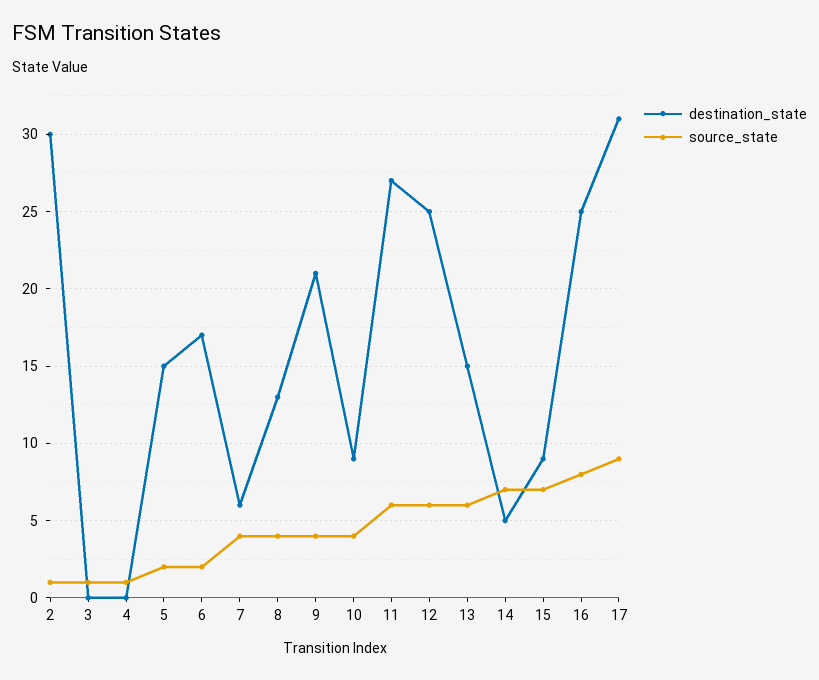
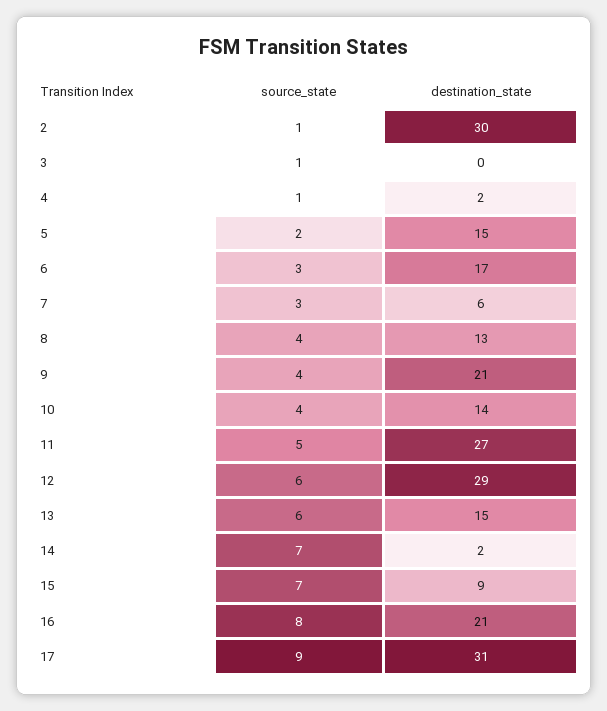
destination_state, 4: 0 -> 2
source_state, 6: 2 -> 3
source_state, 7: 4 -> 3
destination_state, 10: 9 -> 14
source_state, 11: 6 -> 5
destination_state, 12: 25 -> 29
destination_state, 14: 5 -> 2
destination_state, 16: 25 -> 21

